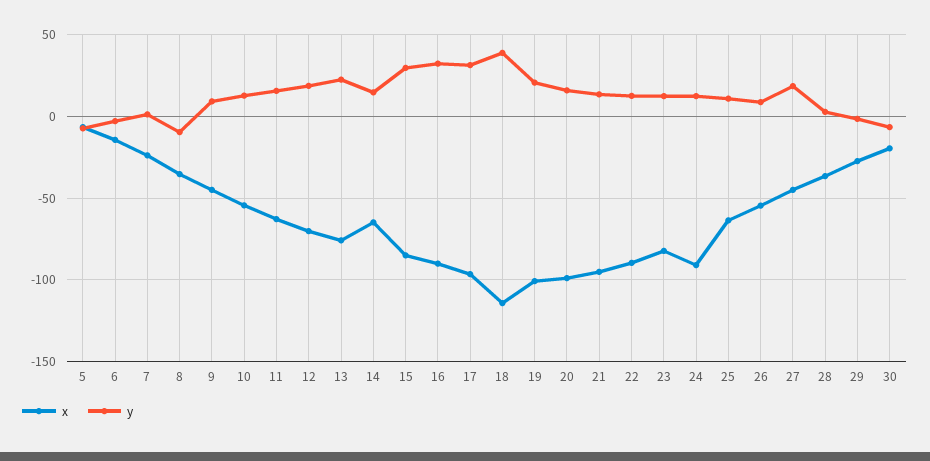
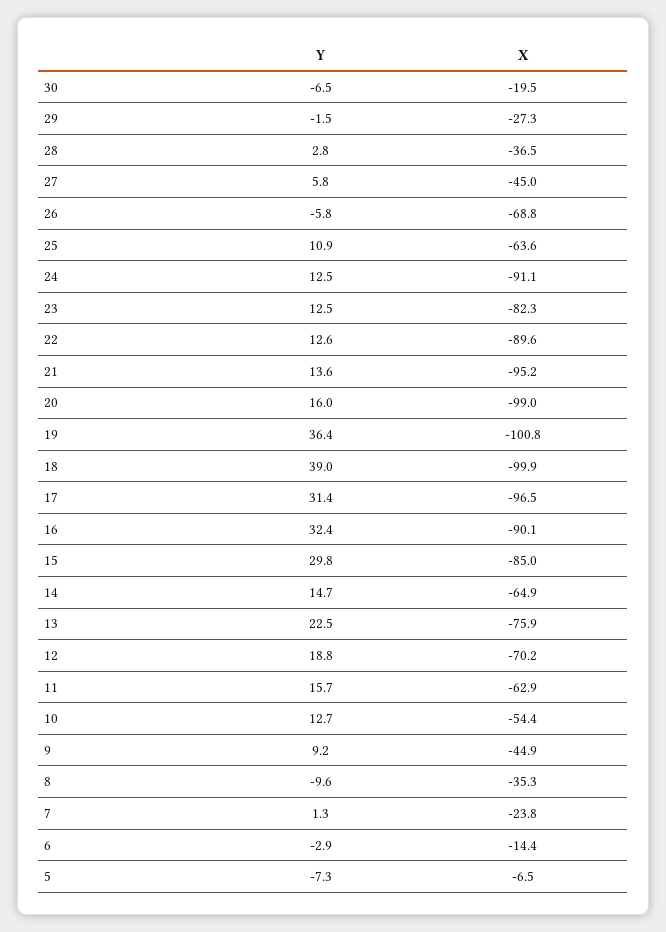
x, 18: -115 -> -99.9
y, 19: 20 -> 36.4
x, 26: -55 -> -68.8
y, 26: 10 -> -5.8
y, 27: 20 -> 5.8

